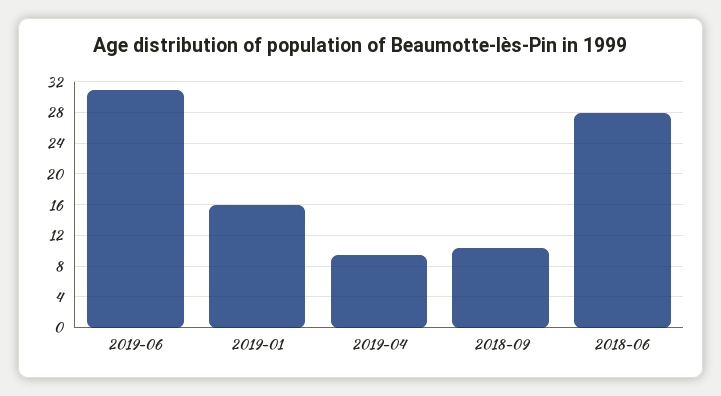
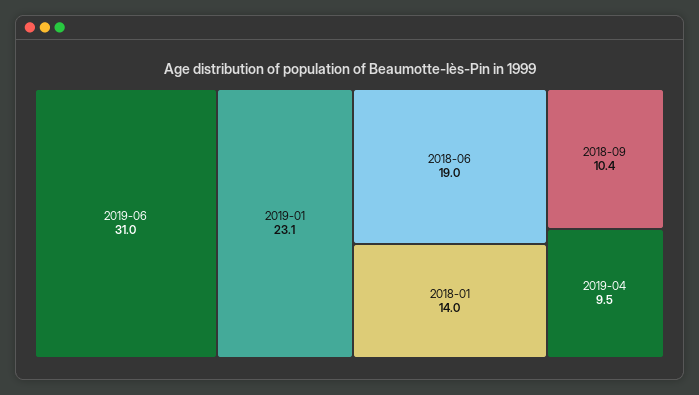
2019-01: 16 -> 23.1
2018-06: 28 -> 19
2018-01: none -> 14

